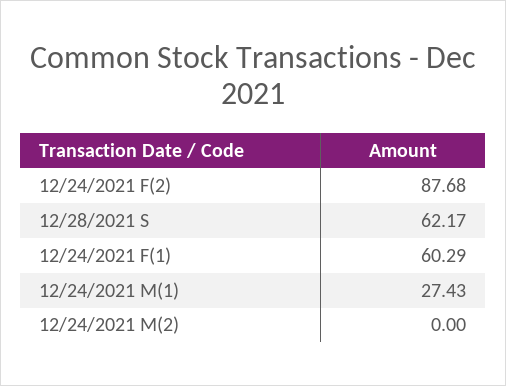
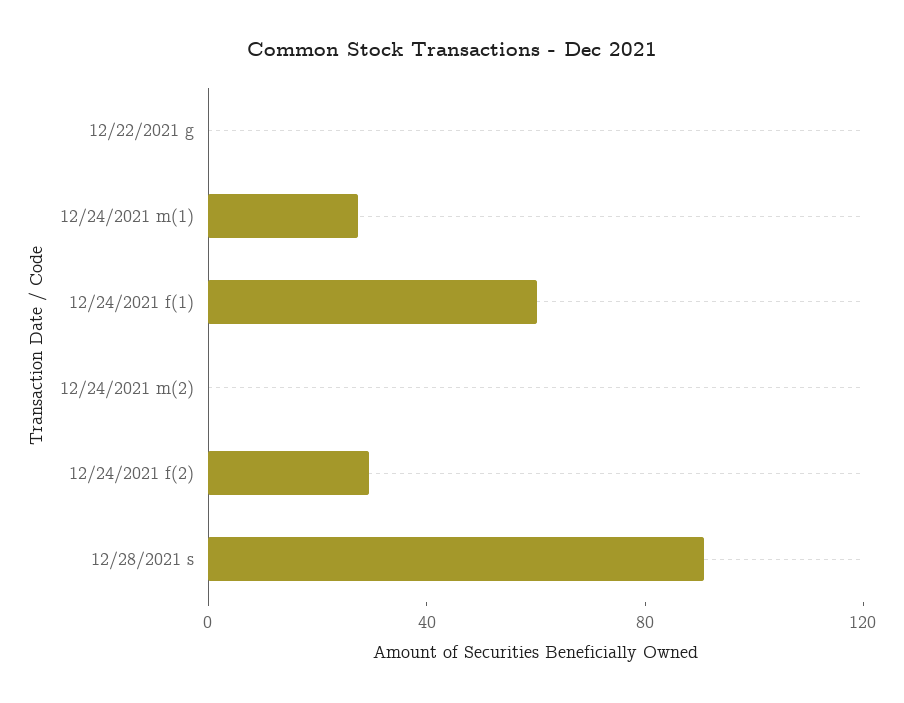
12/24/2021 F(2): 87.68 -> 30
12/28/2021 S: 62.17 -> 90
12/22/2021 g: none -> 0

